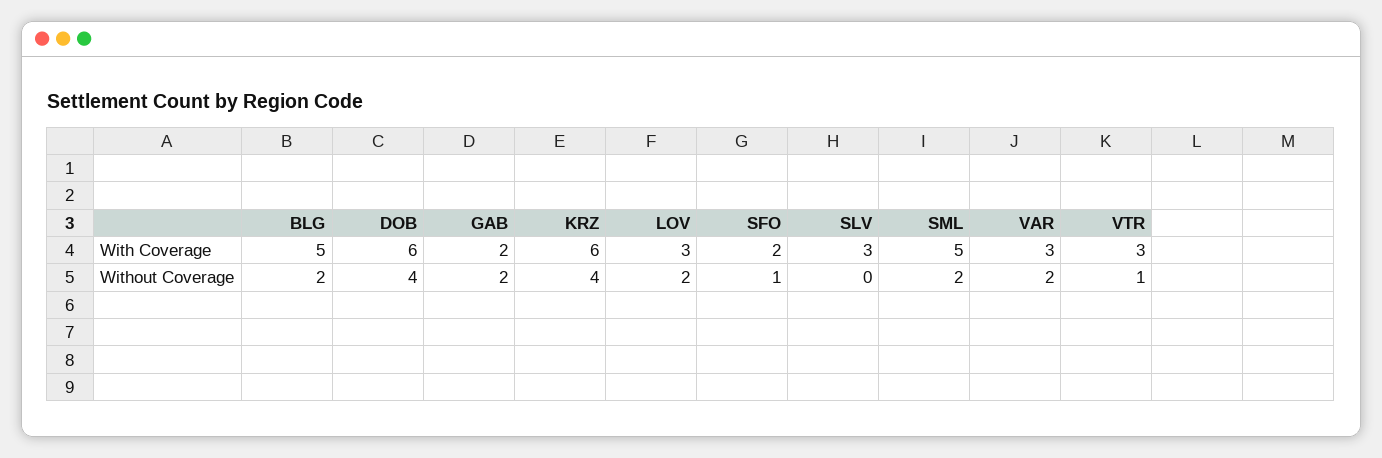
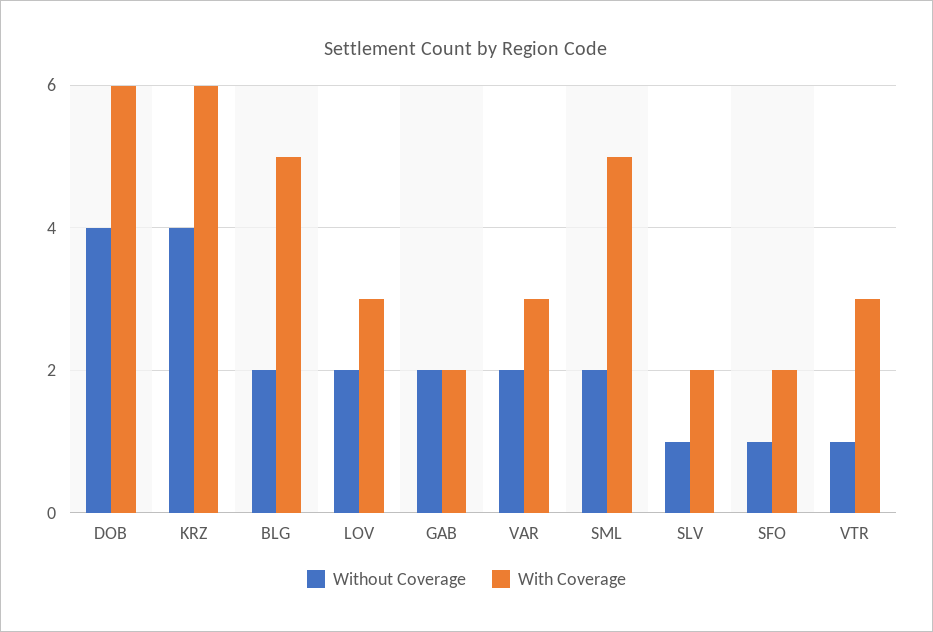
With Coverage, SLV: 3 -> 2
Without Coverage, SLV: 0 -> 1

